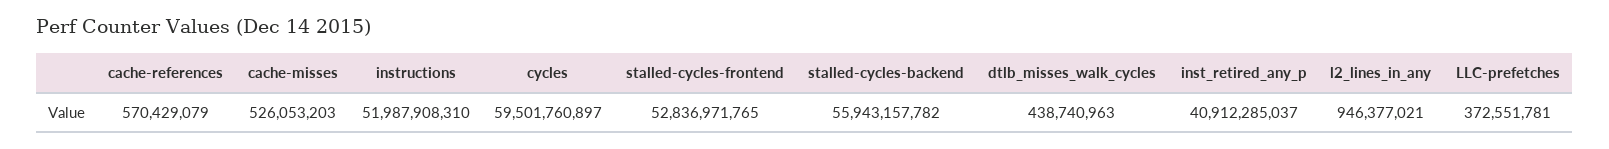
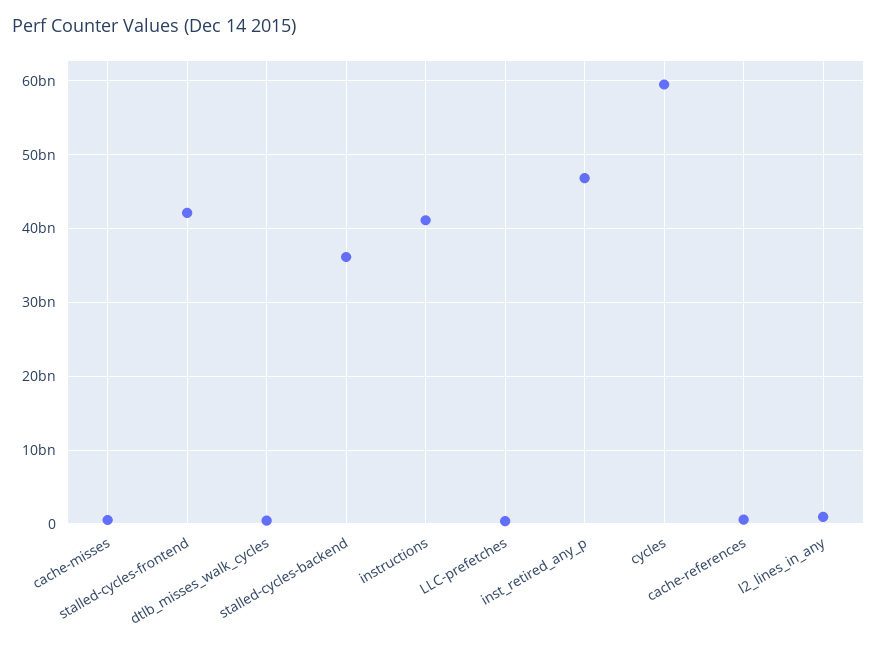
instructions: 51987908310 -> 41000000000
stalled-cycles-frontend: 52836971765 -> 42000000000
stalled-cycles-backend: 55943157782 -> 36000000000
inst_retired_any_p: 40912285037 -> 47000000000

